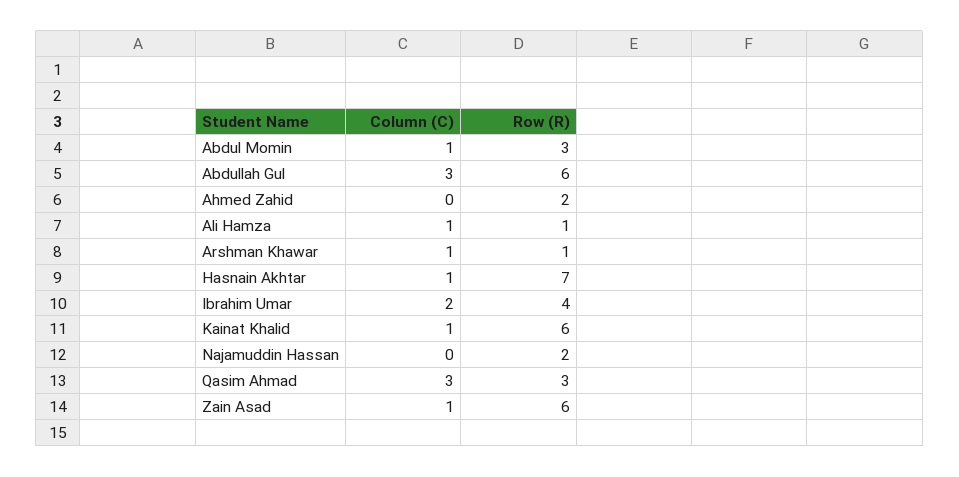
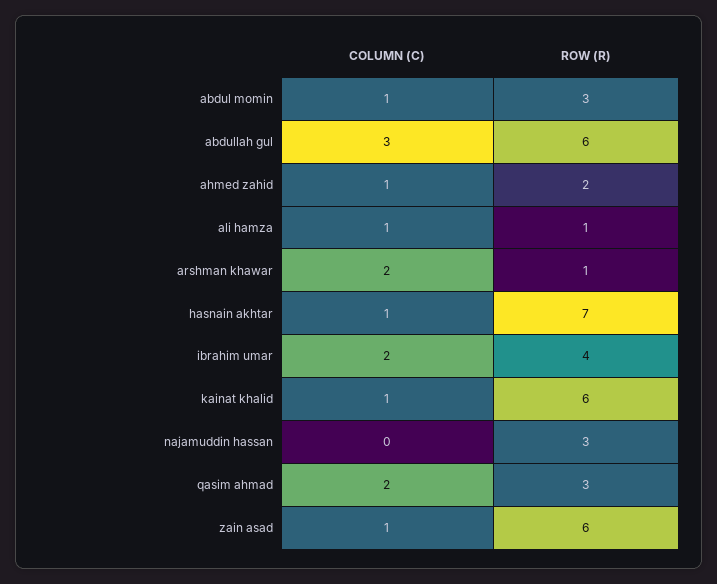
Column (C), Ahmed Zahid: 0 -> 1
Column (C), Arshman Khawar: 1 -> 2
Row (R), Najamuddin Hassan: 2 -> 3
Column (C), Qasim Ahmad: 3 -> 2

